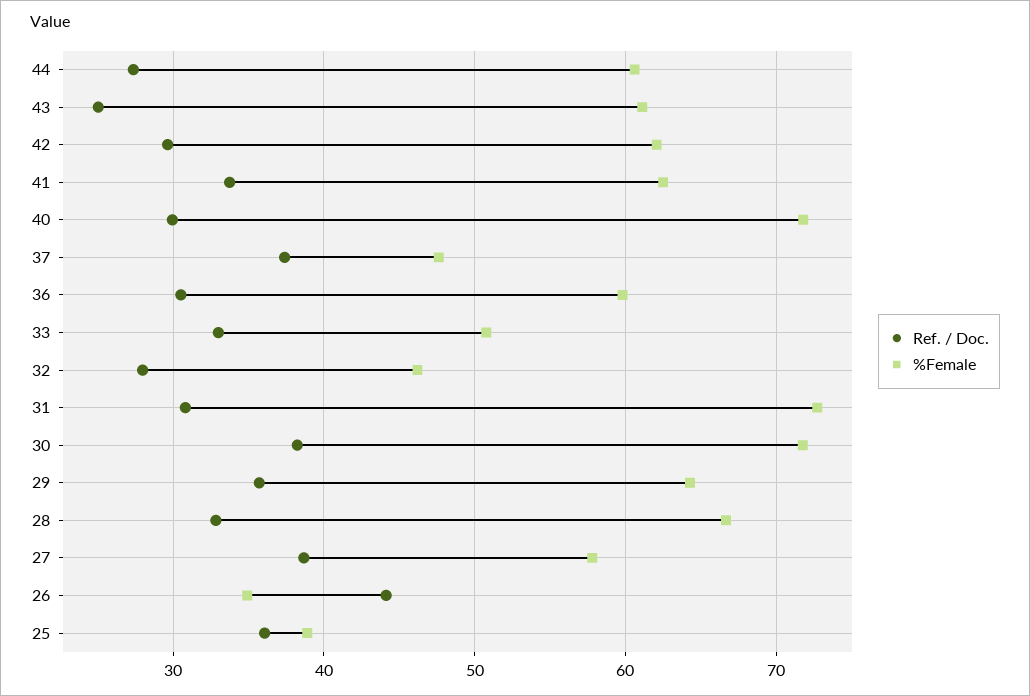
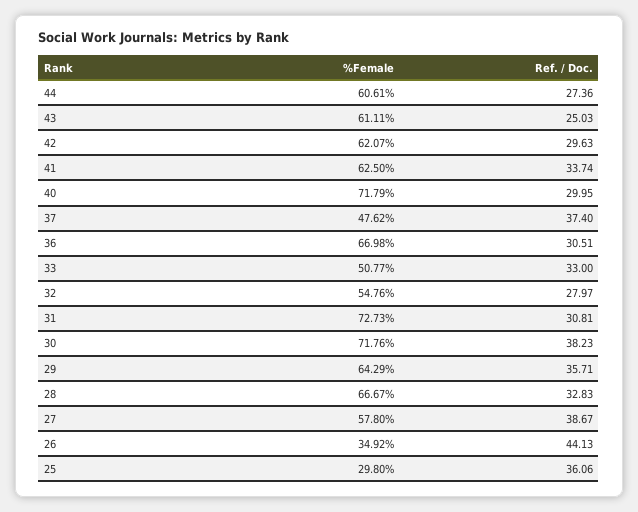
%Female, 36: 60 -> 66.98
%Female, 32: 46 -> 54.76
%Female, 25: 39 -> 29.8

